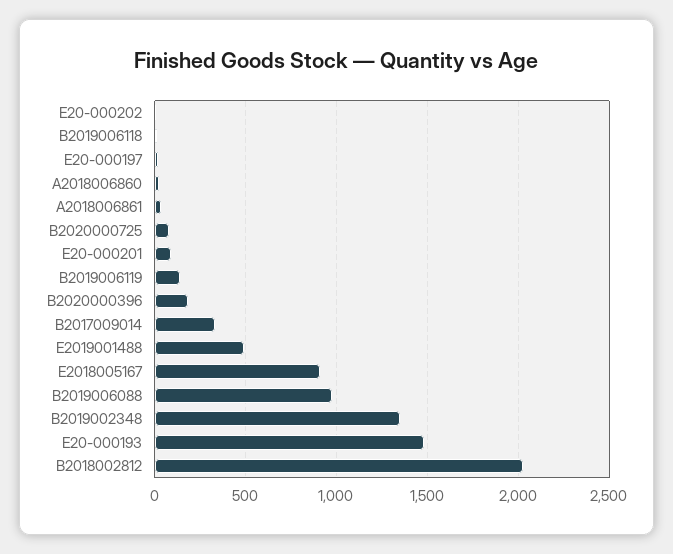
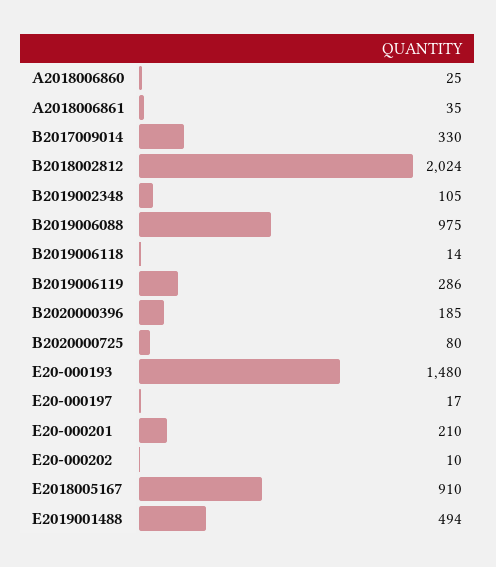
E20-000201: 100 -> 210
B2019006119: 150 -> 286
B2019002348: 1350 -> 105

